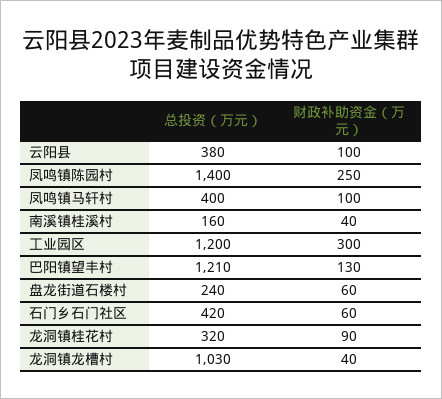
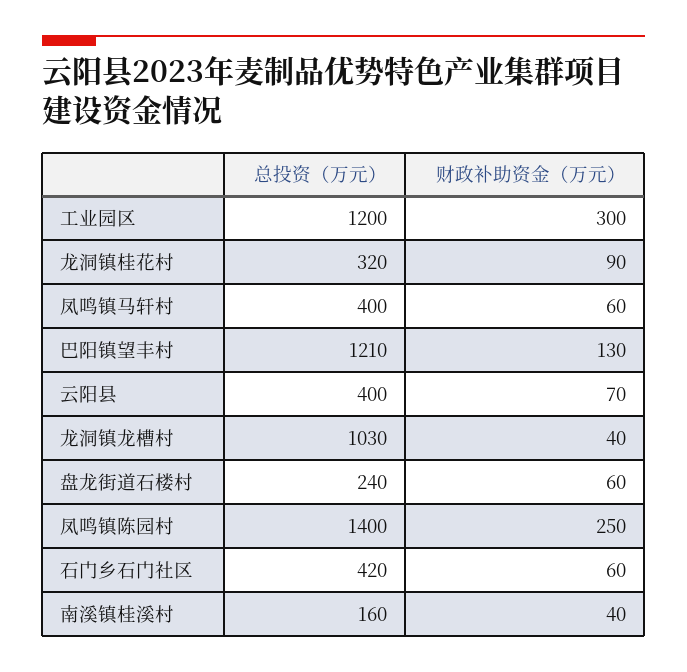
总投资（万元）, 云阳县: 380 -> 400
财政补助资金（万元）, 云阳县: 100 -> 70
财政补助资金（万元）, 凤鸣镇马轩村: 100 -> 60

